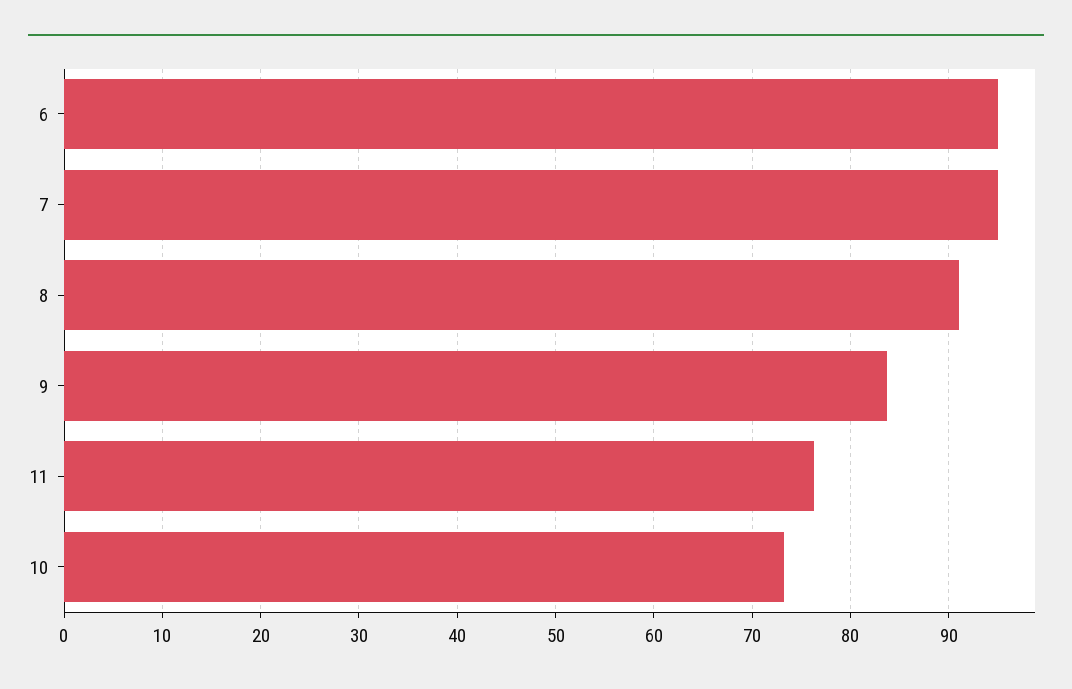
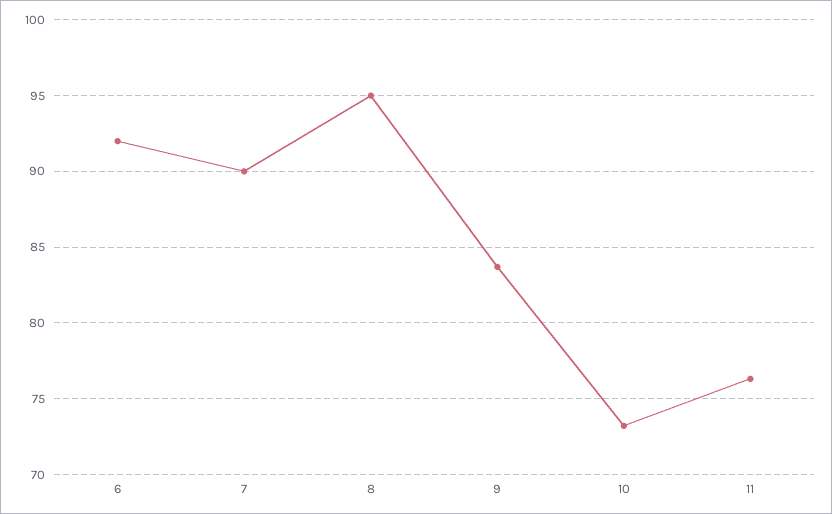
6: 95 -> 92
7: 95 -> 90
8: 91 -> 95

